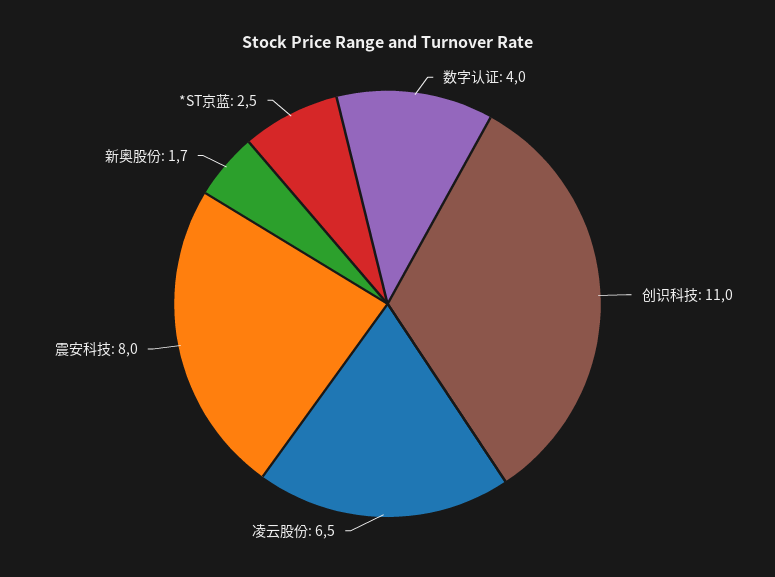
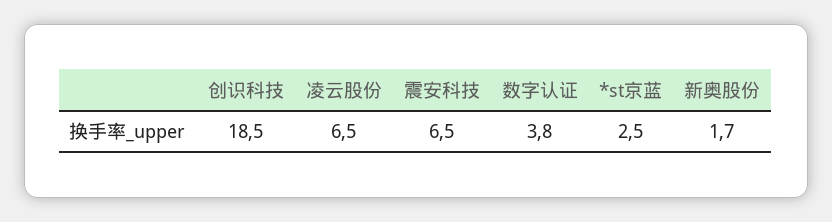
数字认证: 4 -> 3.8
创识科技: 11 -> 18.5
震安科技: 8 -> 6.5

